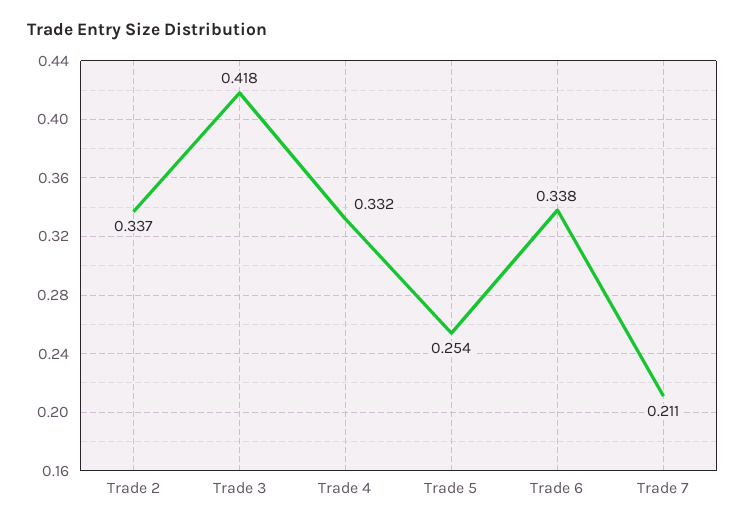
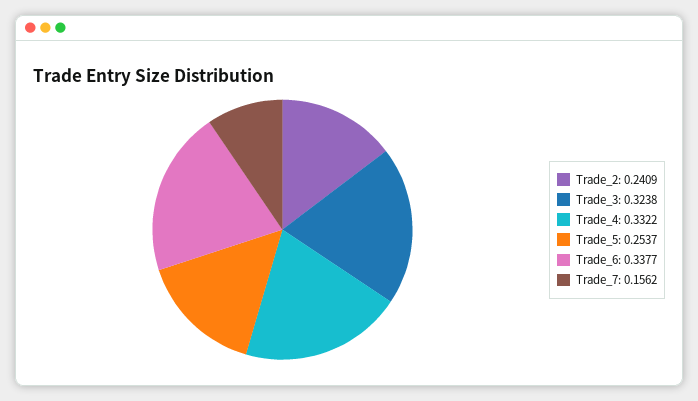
Trade 2: 0.337 -> 0.2409
Trade 3: 0.418 -> 0.3238
Trade 7: 0.211 -> 0.1562

